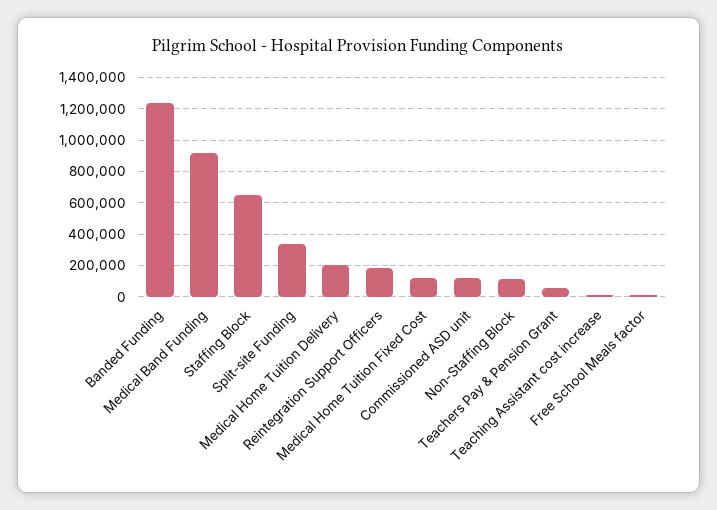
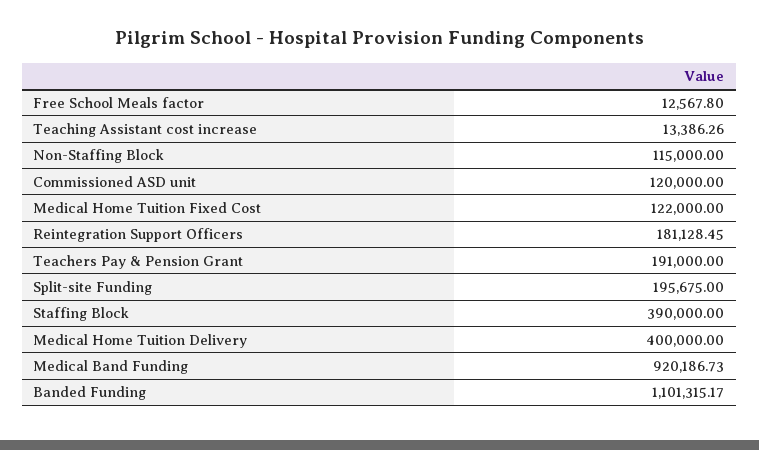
Banded Funding: 1250000 -> 1101315.17
Staffing Block: 650000 -> 390000
Split-site Funding: 350000 -> 195675
Medical Home Tuition Delivery: 200000 -> 400000
Teachers Pay & Pension Grant: 50000 -> 191000

